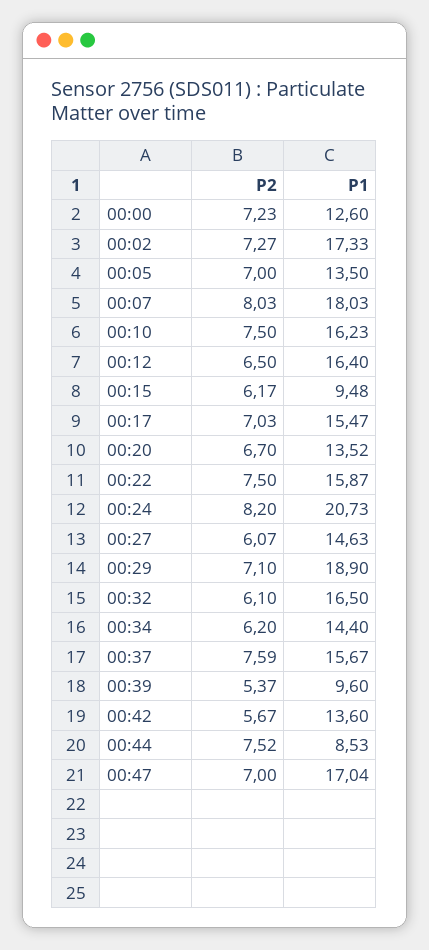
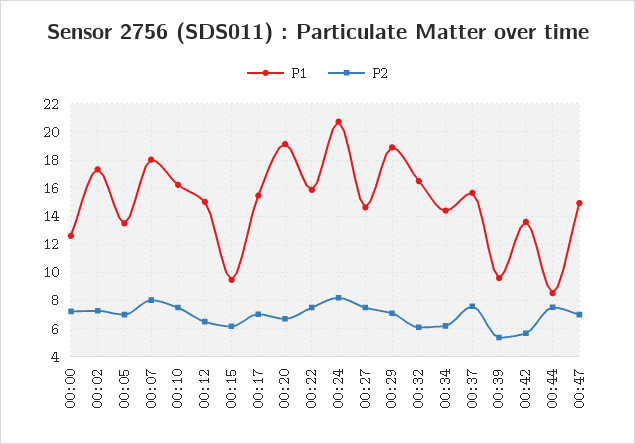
P1, 00:12: 16.4 -> 15
P1, 00:20: 13.52 -> 19
P2, 00:27: 6.07 -> 7.5
P1, 00:47: 17.04 -> 15

